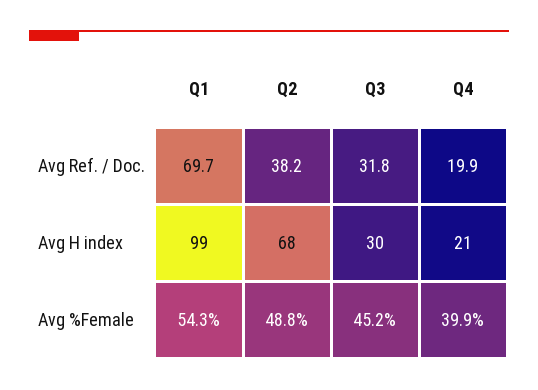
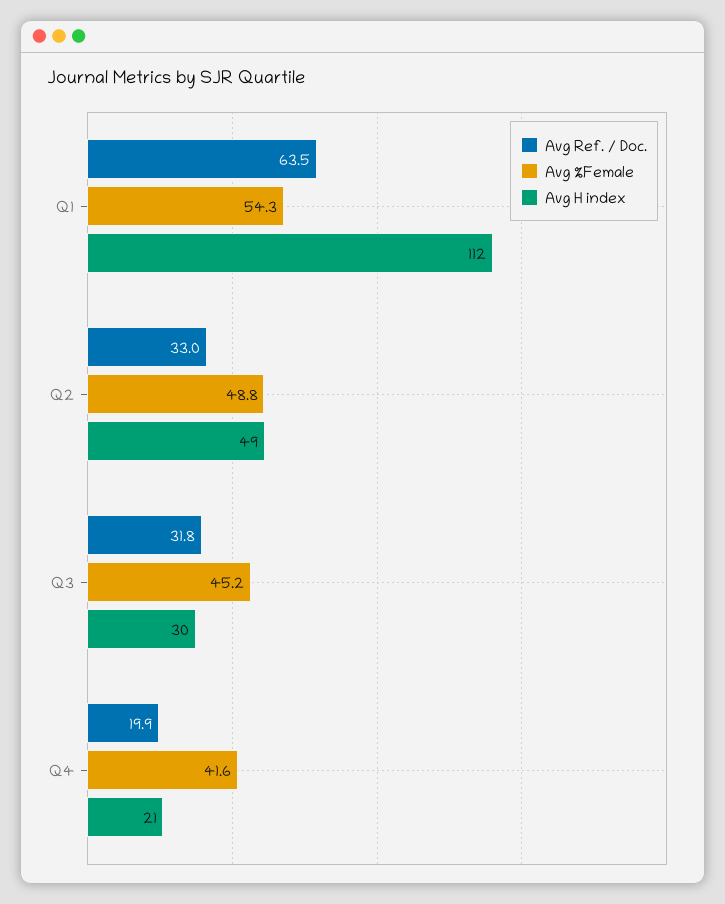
Avg Ref. / Doc., Q1: 69.7 -> 63.5
Avg Ref. / Doc., Q2: 38.2 -> 33
Avg H index, Q1: 99 -> 112
Avg H index, Q2: 68 -> 49
Avg %Female, Q4: 39.9 -> 41.6

